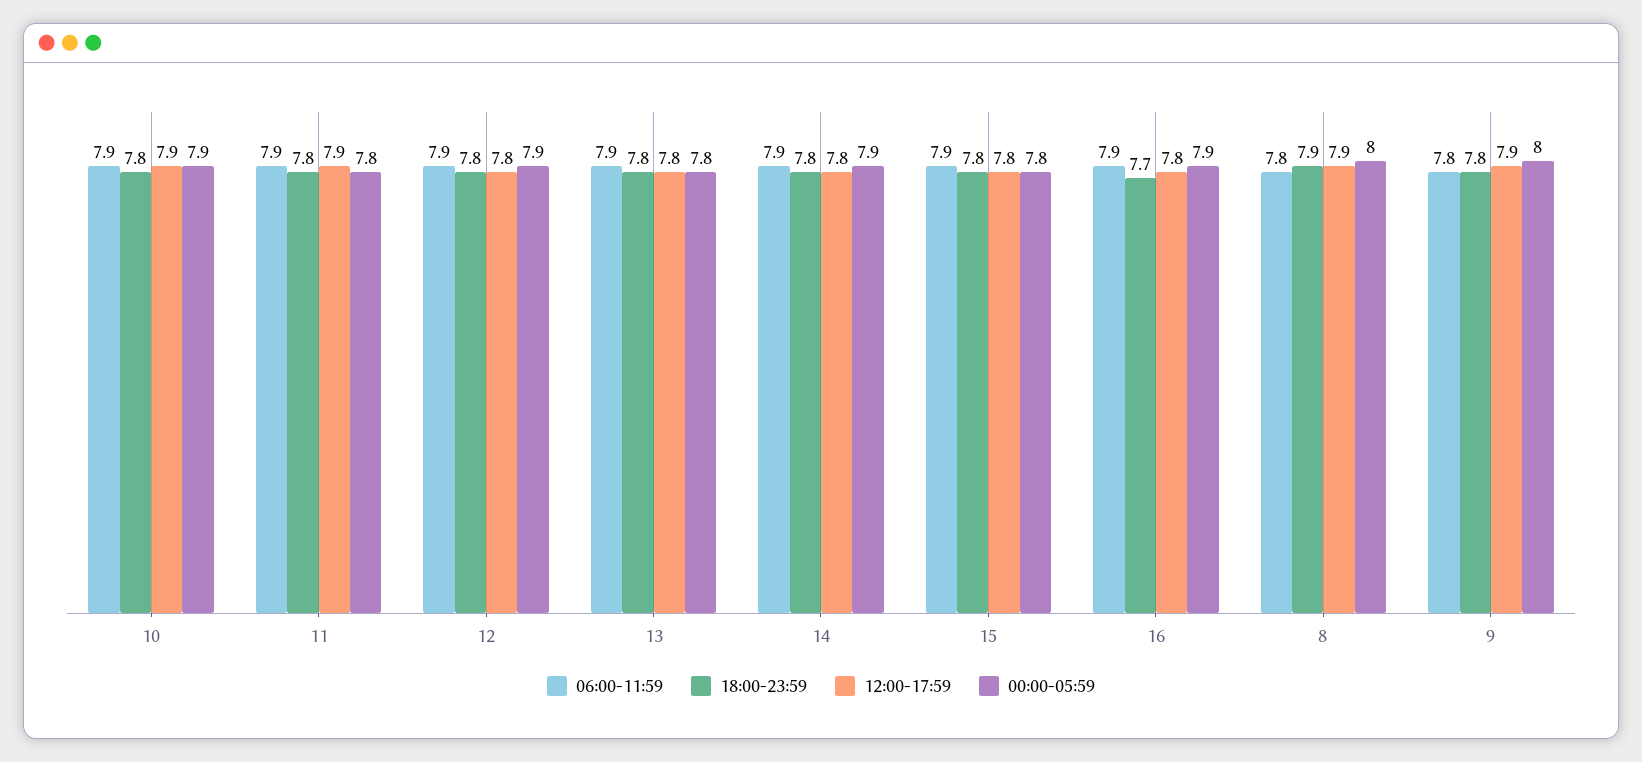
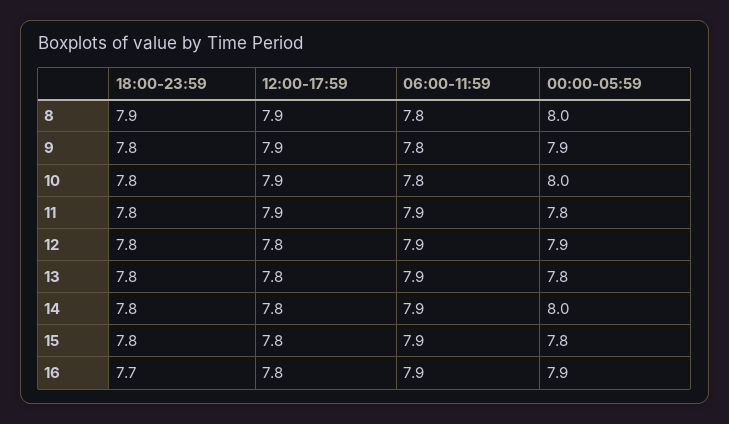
06:00-11:59, 10: 7.9 -> 7.8
00:00-05:59, 10: 7.9 -> 8
00:00-05:59, 14: 7.9 -> 8
00:00-05:59, 9: 8 -> 7.9

